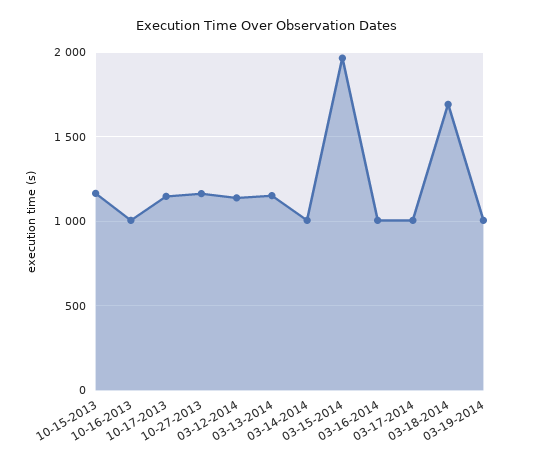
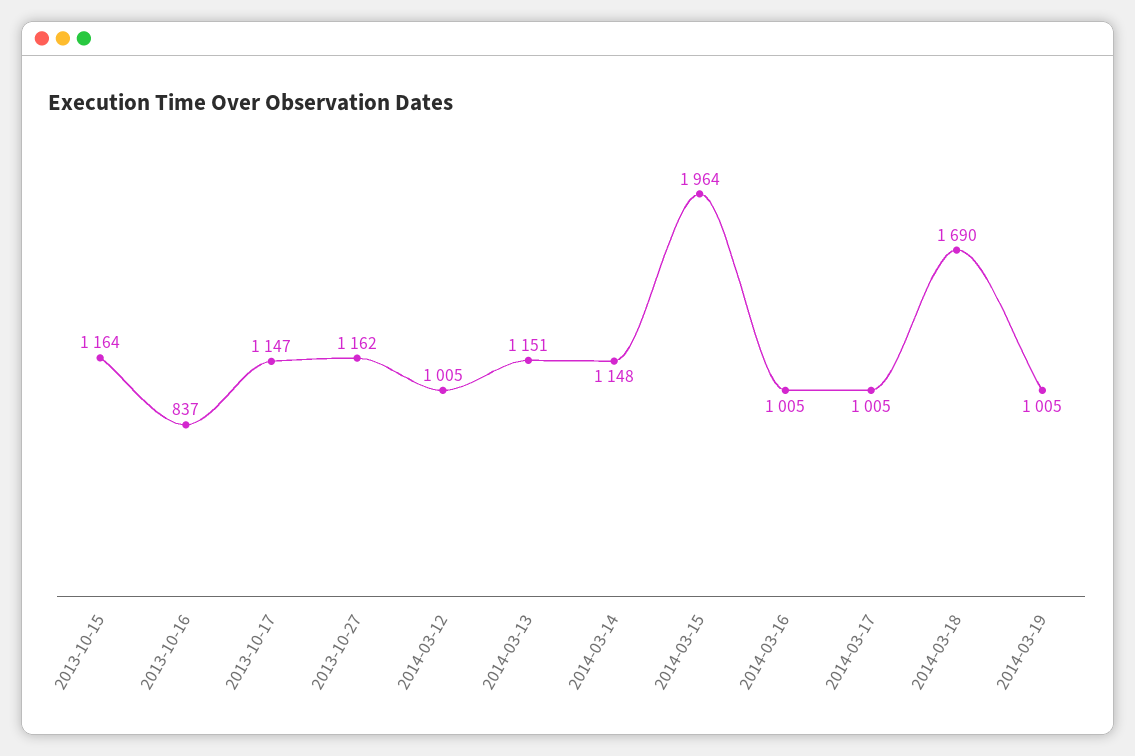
10-16-2013: 1000 -> 837
03-12-2014: 1150 -> 1005
03-14-2014: 1000 -> 1148

